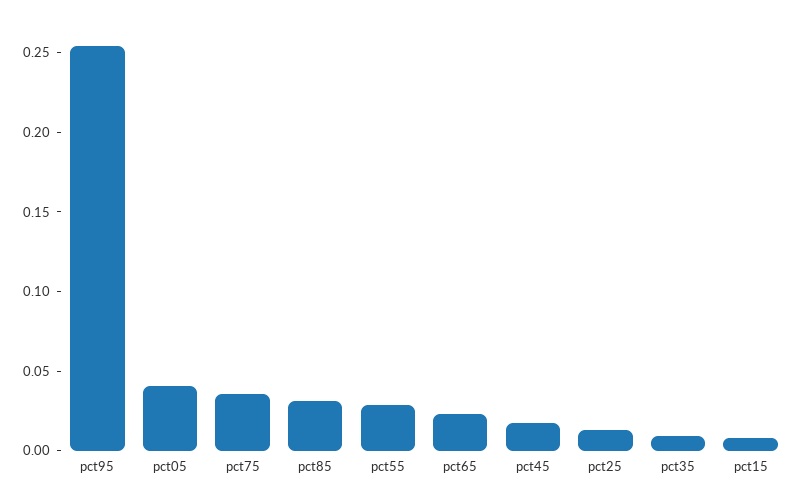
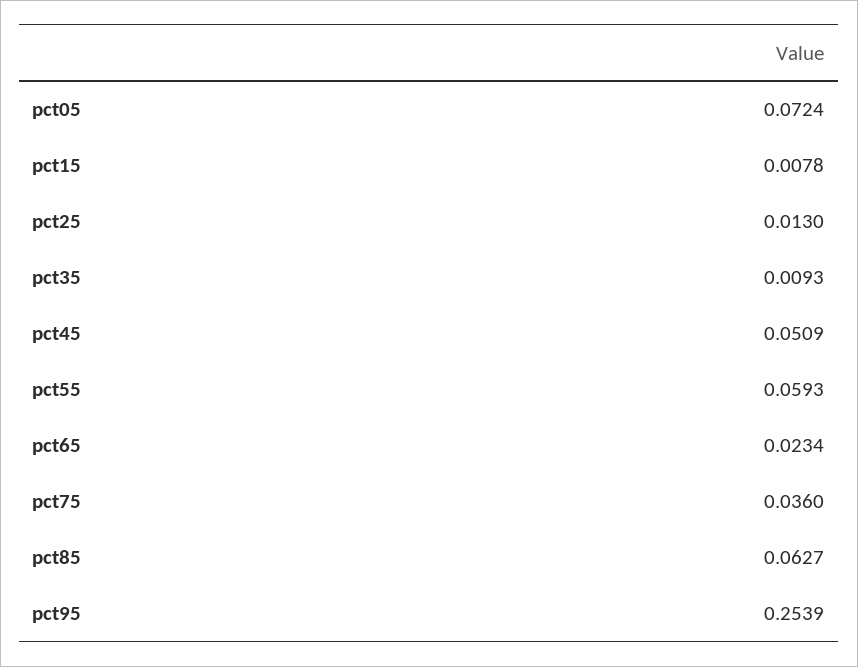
pct05: 0.04 -> 0.0724
pct85: 0.03 -> 0.0627
pct55: 0.03 -> 0.0593
pct45: 0.02 -> 0.0509

